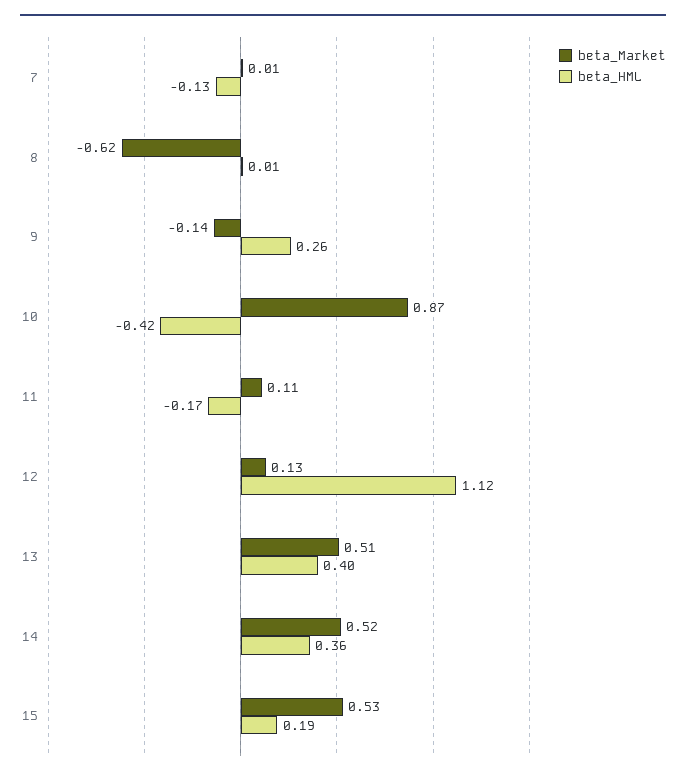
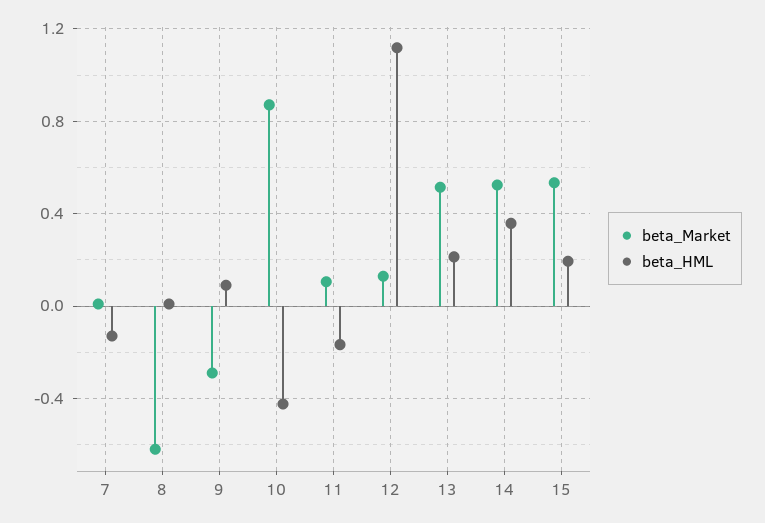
beta_Market, 9: -0.14 -> -0.3
beta_HML, 9: 0.26 -> 0.1
beta_HML, 13: 0.4 -> 0.2

